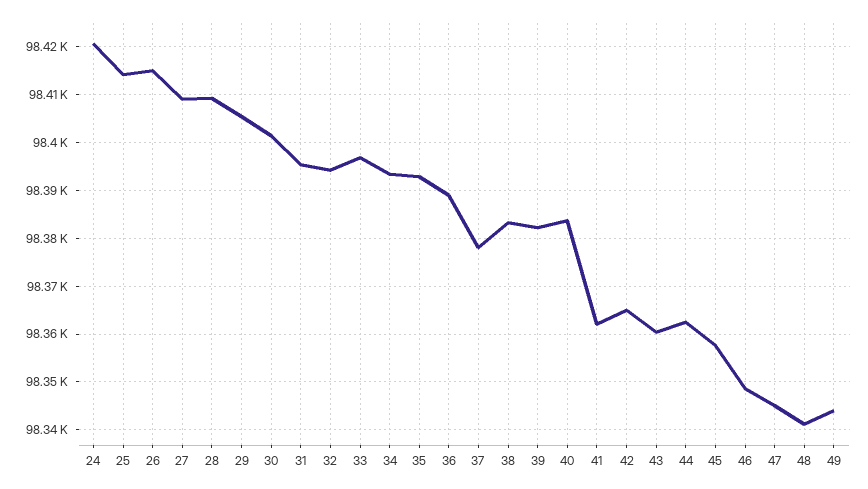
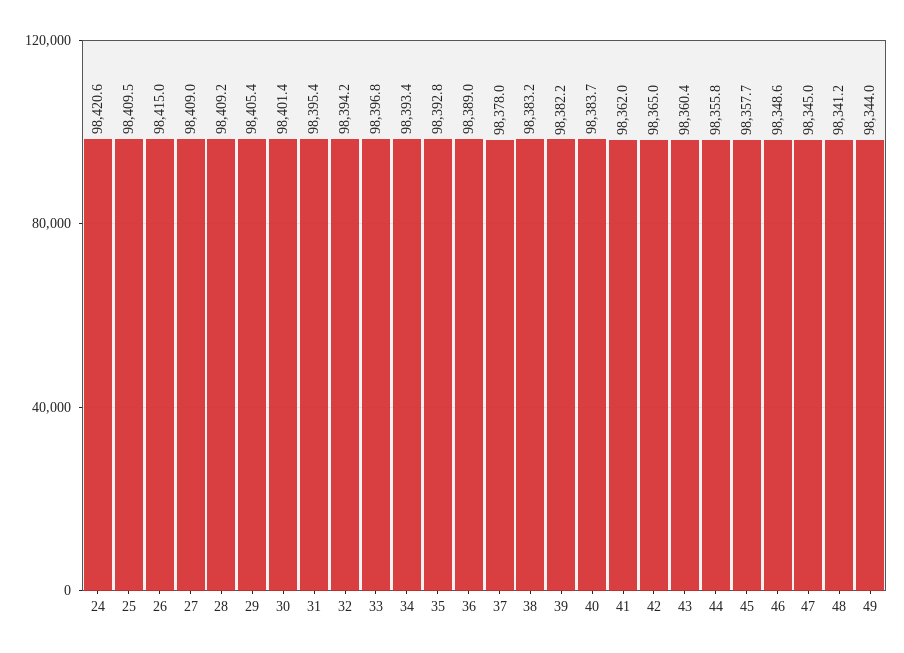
25: 98414 -> 98409.5
44: 98362 -> 98355.8

